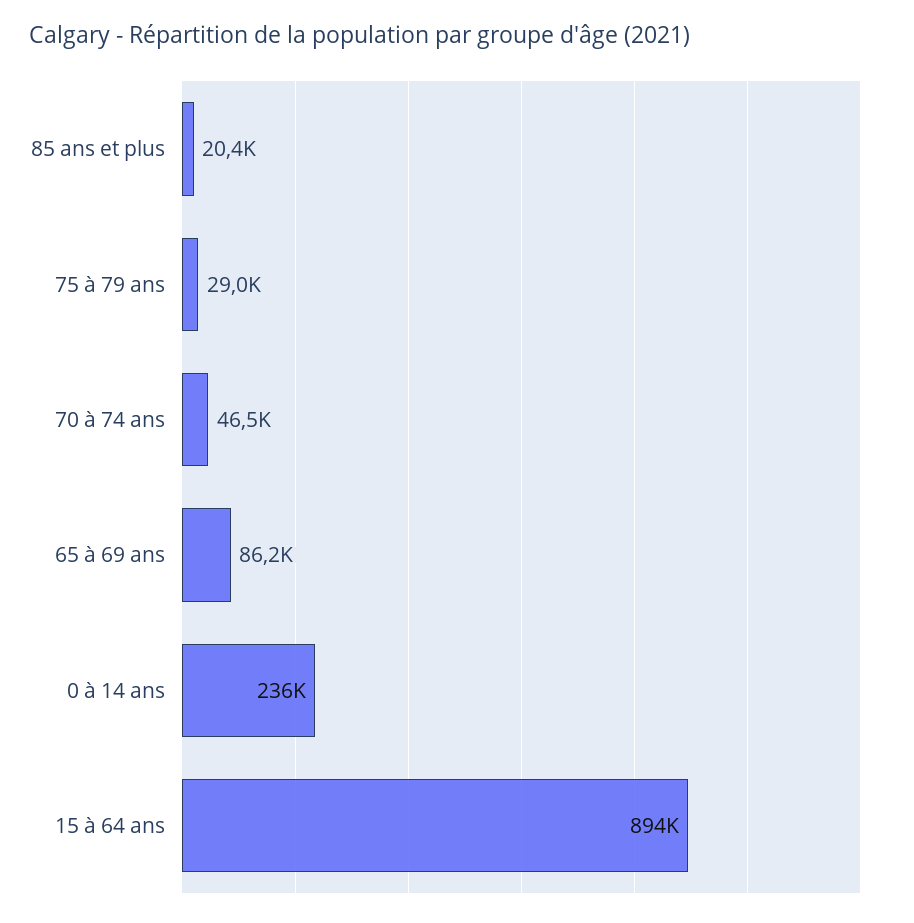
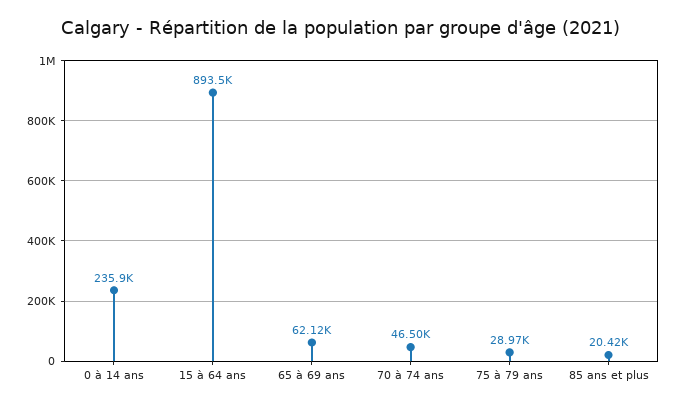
65 à 69 ans: 86200 -> 62120

